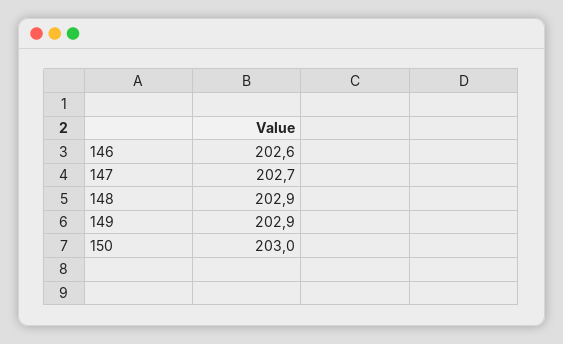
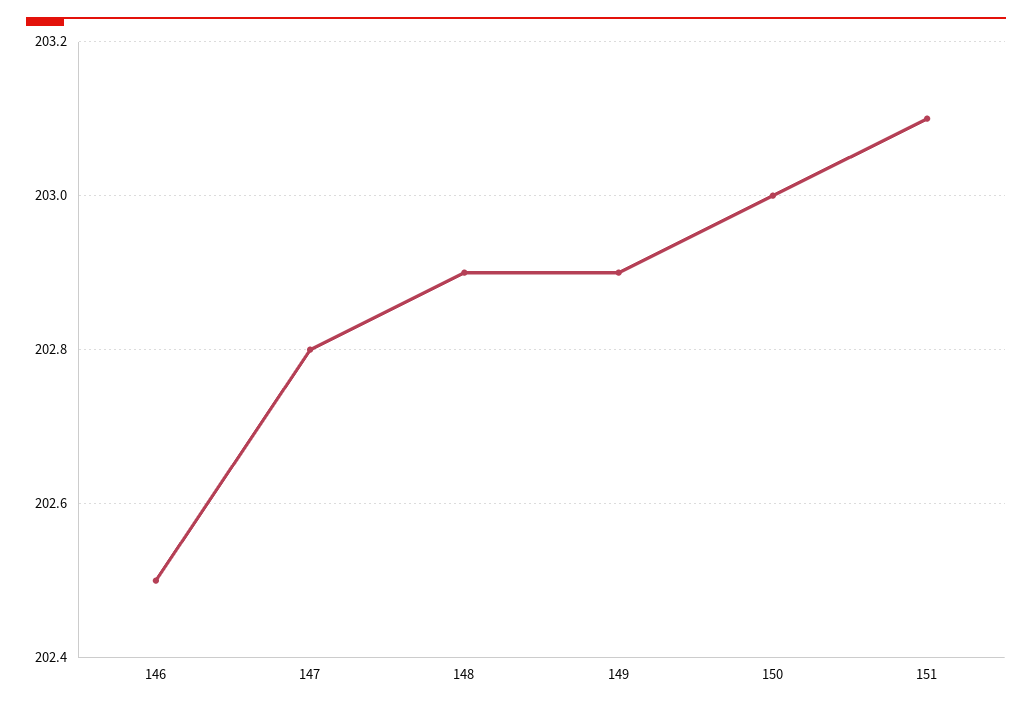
146: 202.6 -> 202.5
147: 202.7 -> 202.8
151: none -> 203.1

